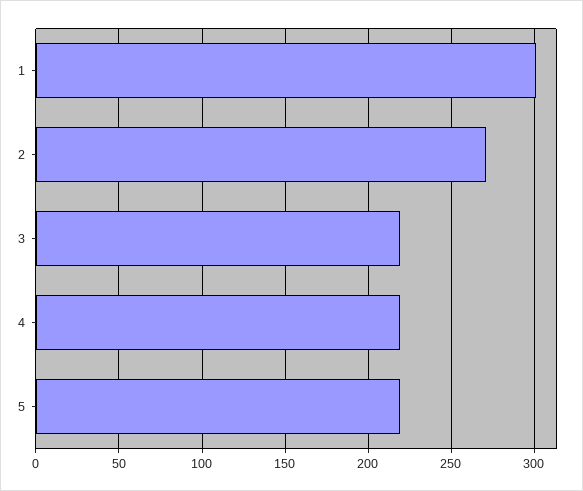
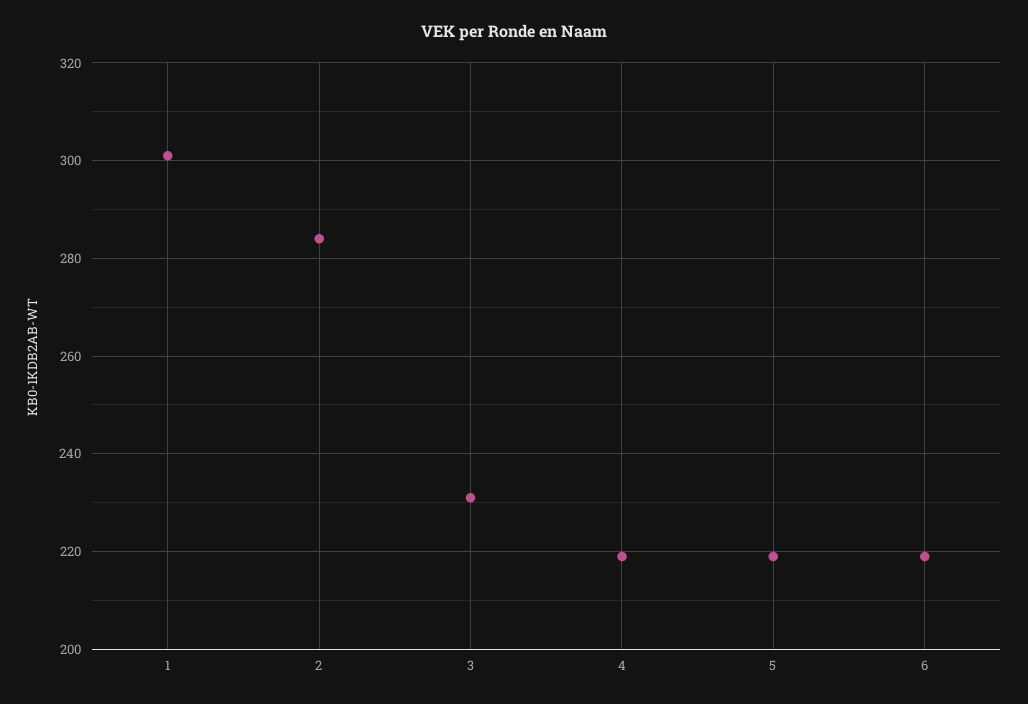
2: 270 -> 285
3: 220 -> 230
6: none -> 220

